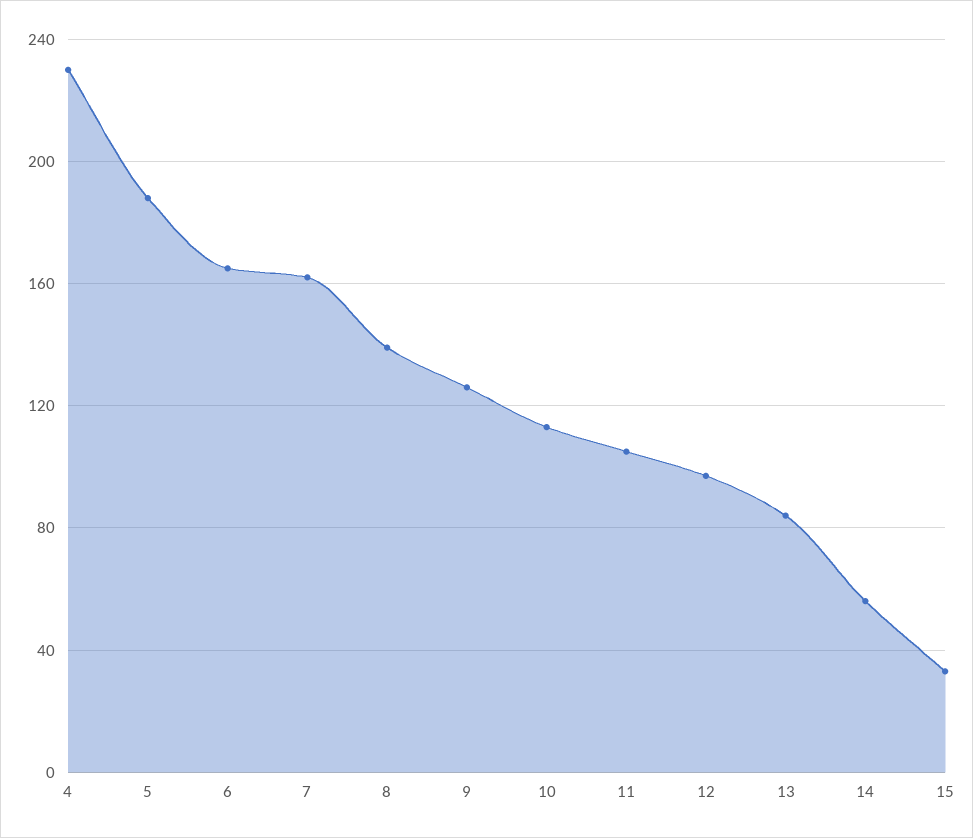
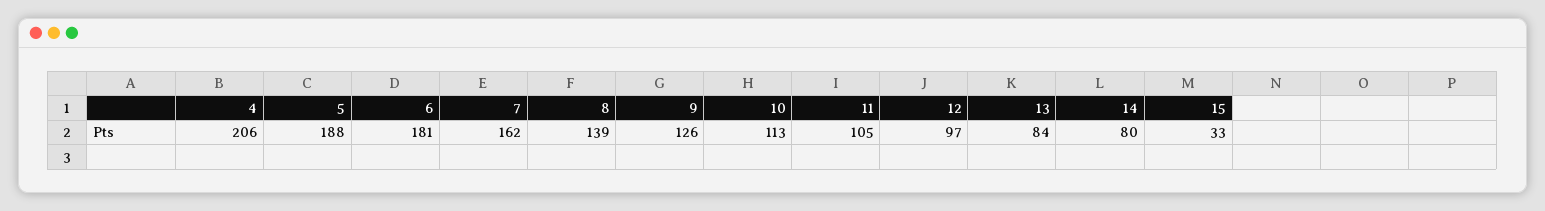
4: 230 -> 206
6: 165 -> 181
14: 55 -> 80

